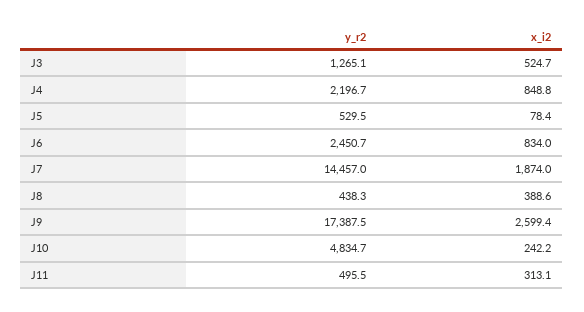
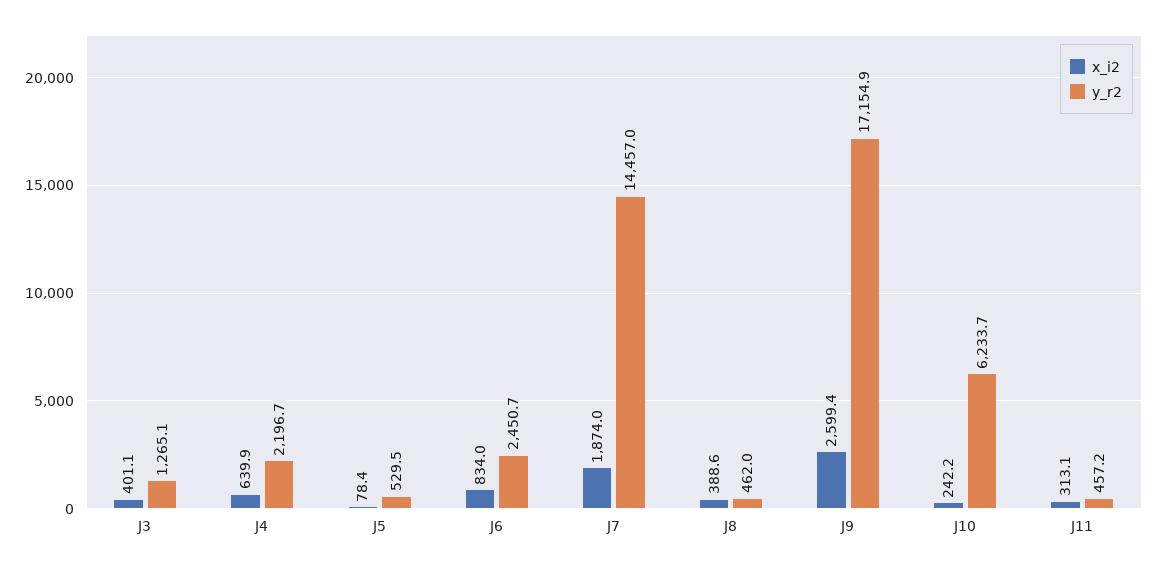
x_i2, J3: 524.7 -> 401.1
x_i2, J4: 848.8 -> 639.9
y_r2, J8: 438.3 -> 462
y_r2, J9: 17387.5 -> 17154.9
y_r2, J10: 4834.7 -> 6233.7
y_r2, J11: 495.5 -> 457.2

